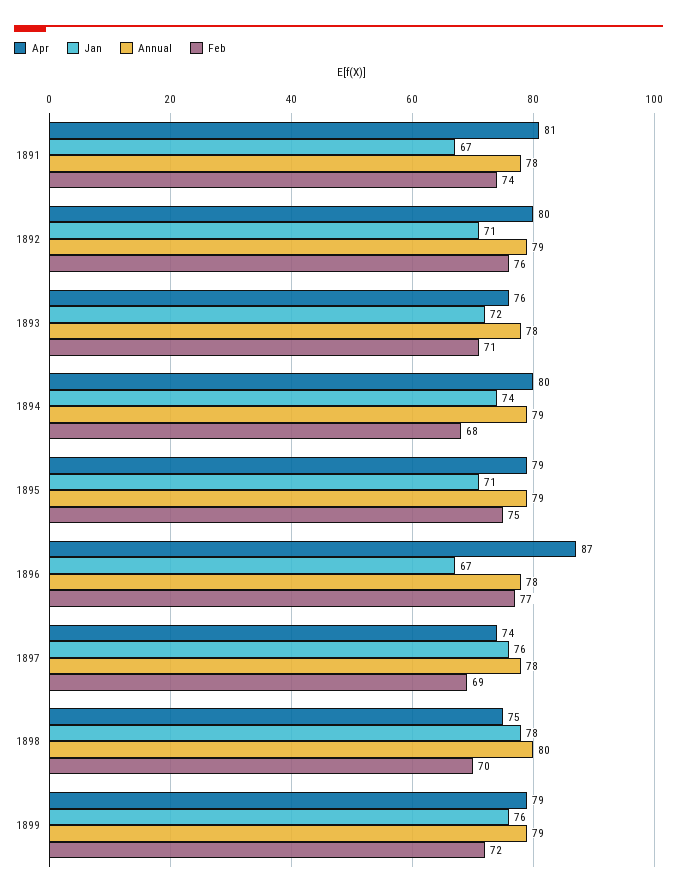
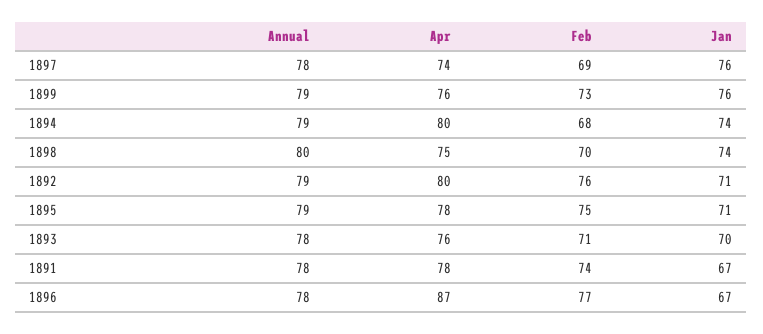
Apr, 1891: 81 -> 78
Jan, 1893: 72 -> 70
Apr, 1895: 79 -> 78
Jan, 1898: 78 -> 74
Apr, 1899: 79 -> 76
Feb, 1899: 72 -> 73

